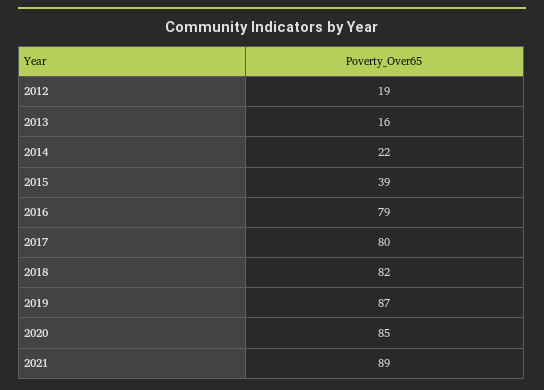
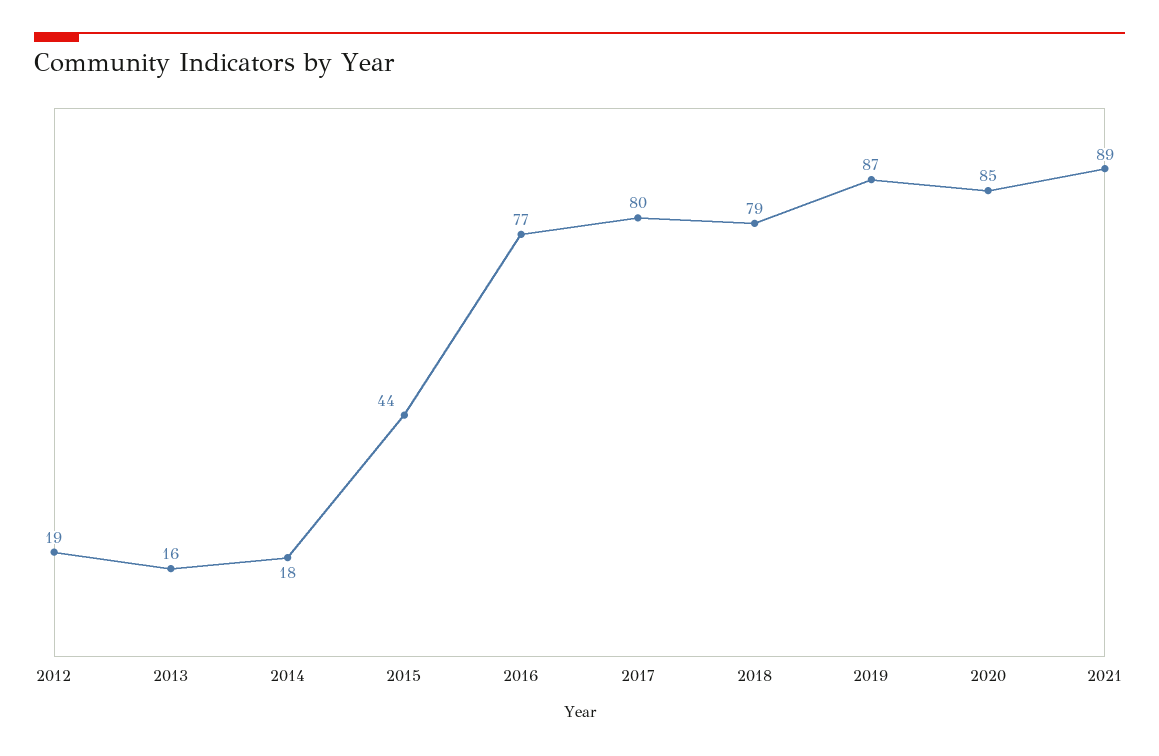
2014: 22 -> 18
2015: 39 -> 44
2016: 79 -> 77
2018: 82 -> 79

